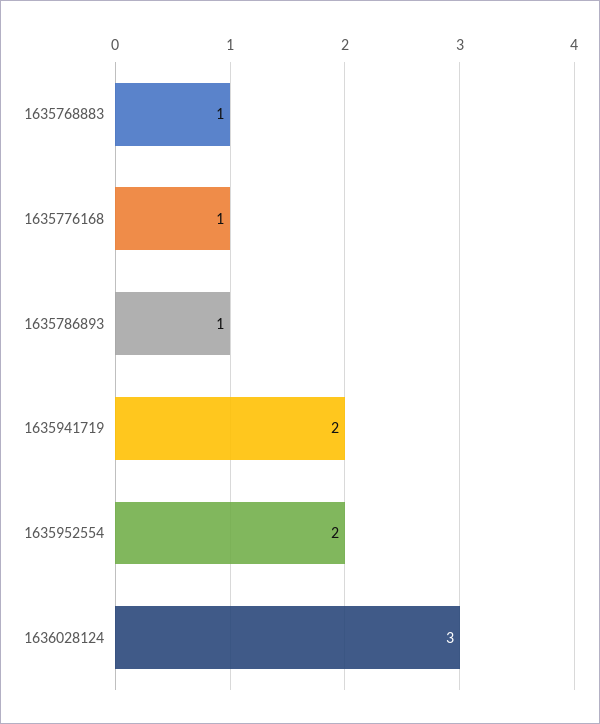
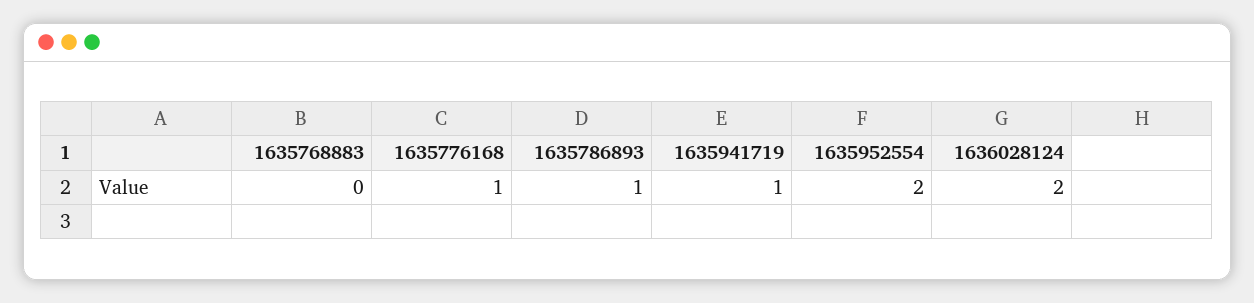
1635768883: 1 -> 0
1635941719: 2 -> 1
1636028124: 3 -> 2

